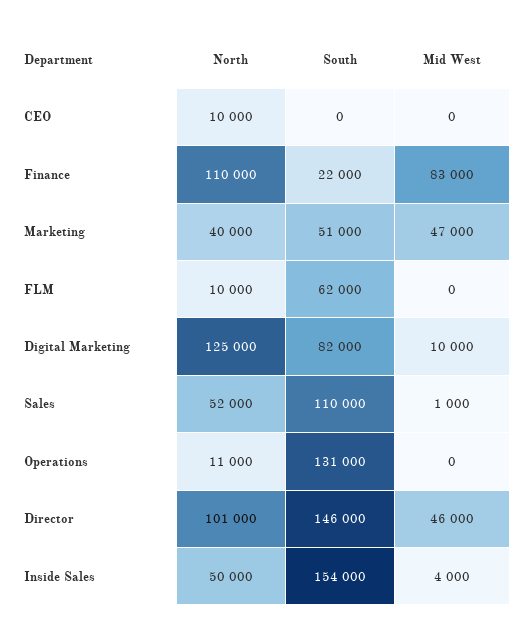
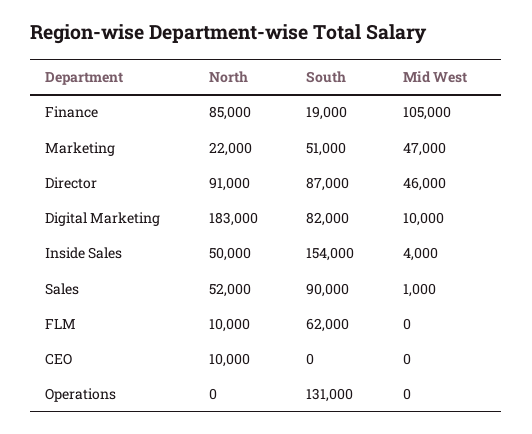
North, Finance: 110000 -> 85000
South, Finance: 22000 -> 19000
Mid West, Finance: 83000 -> 105000
North, Marketing: 40000 -> 22000
North, Digital Marketing: 125000 -> 183000
South, Sales: 110000 -> 90000
North, Operations: 11000 -> 0
North, Director: 101000 -> 91000
South, Director: 146000 -> 87000

